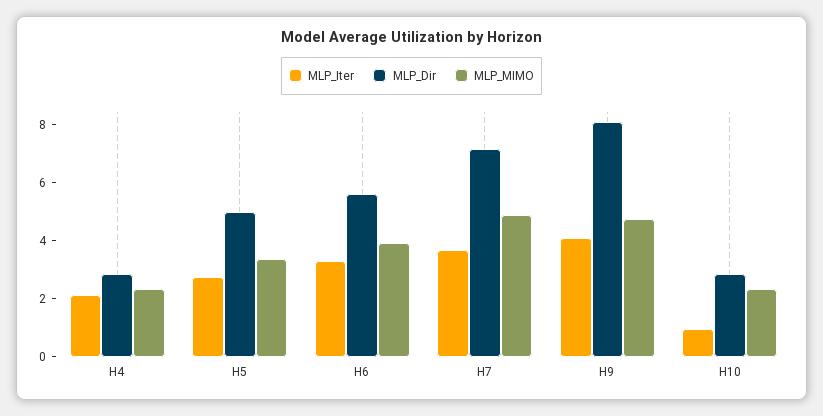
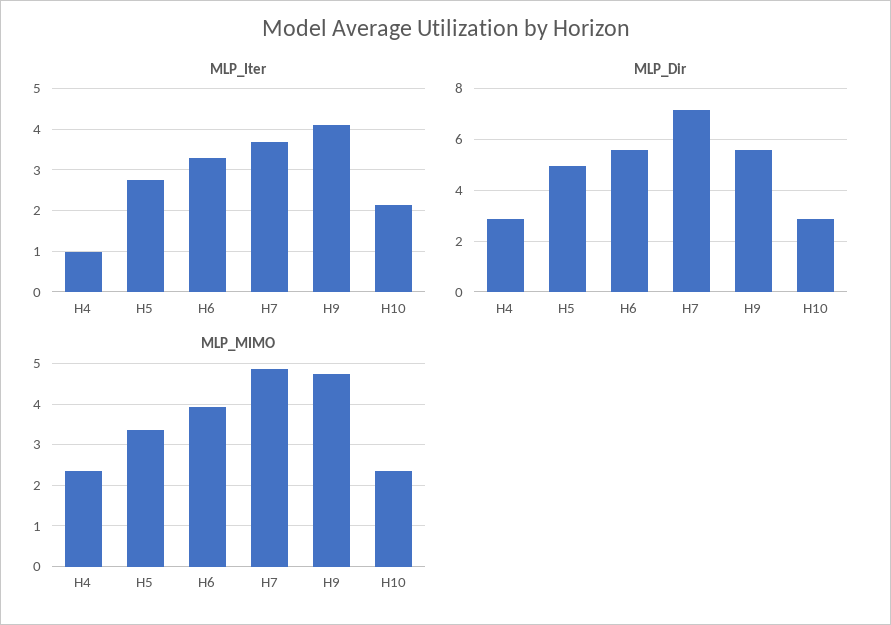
MLP_Iter, H4: 2 -> 1
MLP_Dir, H9: 8 -> 5.5
MLP_Iter, H10: 1 -> 2.2

